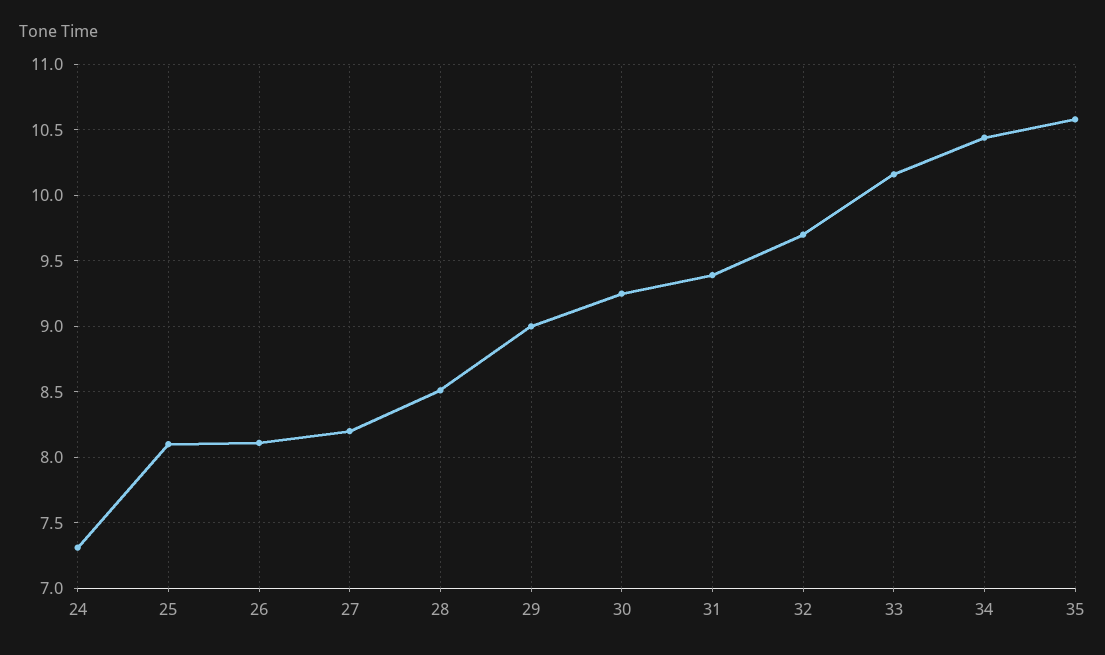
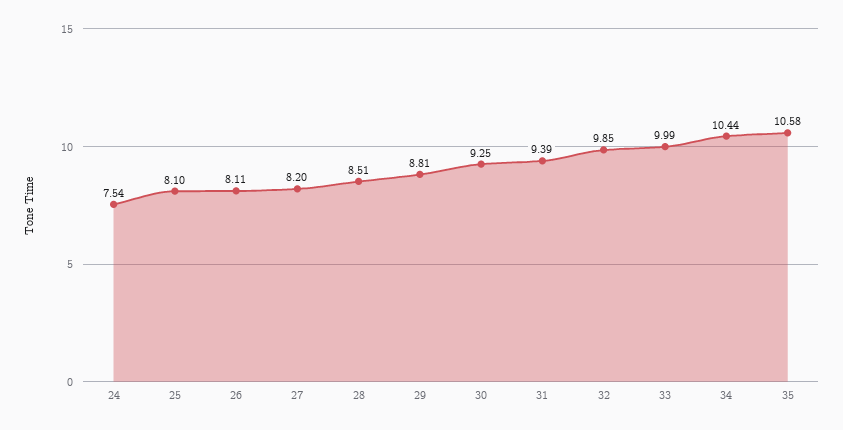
24: 7.3 -> 7.54
29: 9 -> 8.81
32: 9.7 -> 9.85
33: 10.15 -> 9.99

